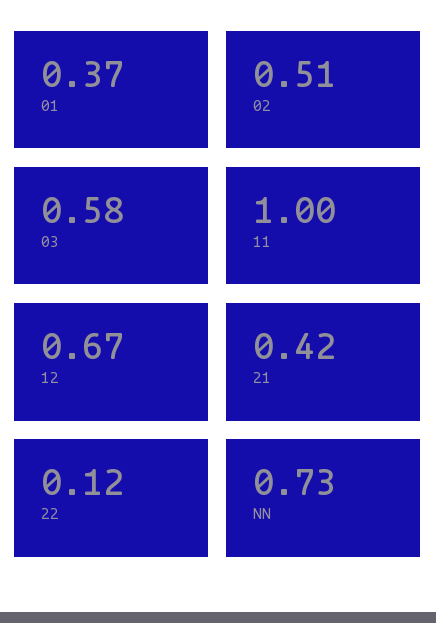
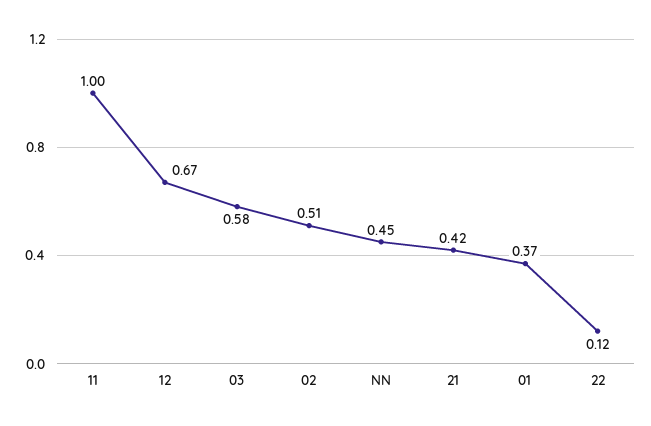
NN: 0.73 -> 0.45

